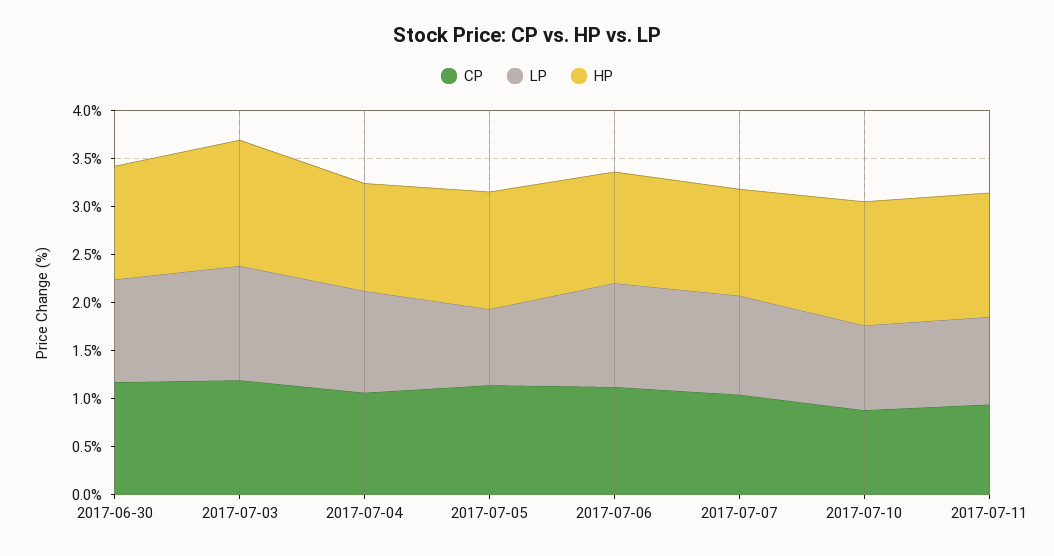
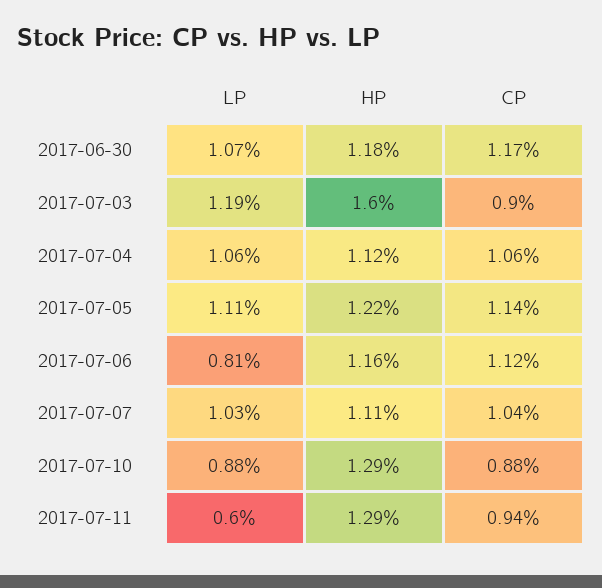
CP, 2017-07-03: 1.2 -> 0.9
HP, 2017-07-03: 1.3 -> 1.6
LP, 2017-07-05: 0.8 -> 1.11
LP, 2017-07-06: 1.1 -> 0.81
LP, 2017-07-11: 0.9 -> 0.6

